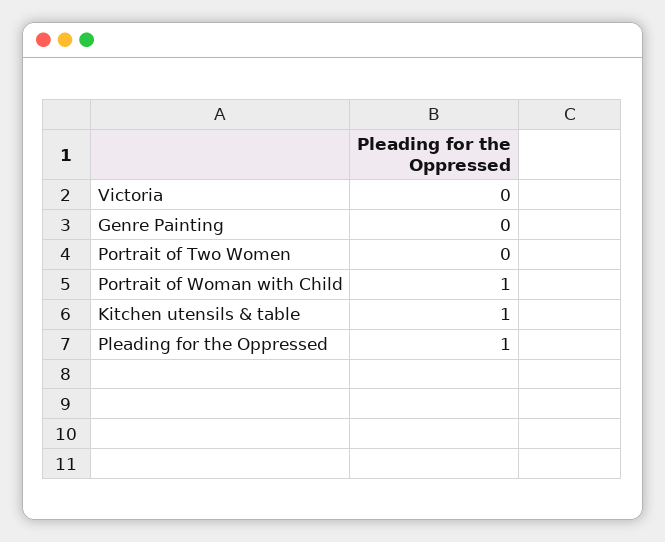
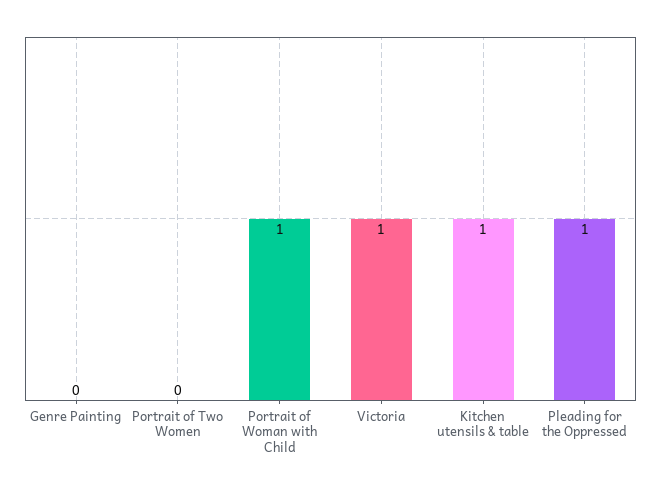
Victoria: 0 -> 1

